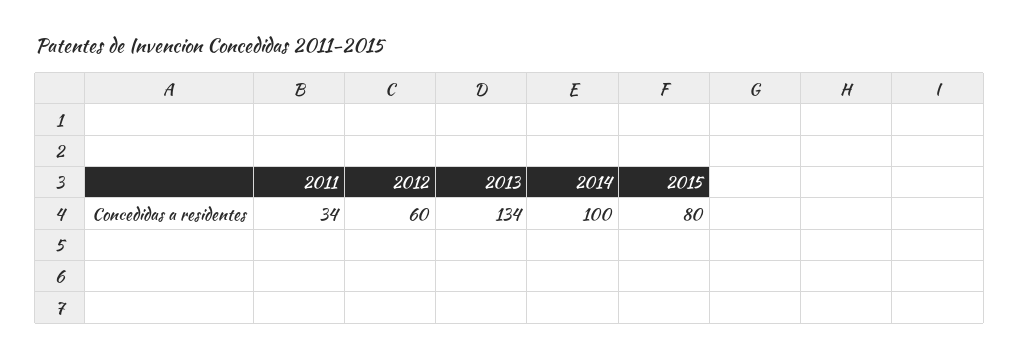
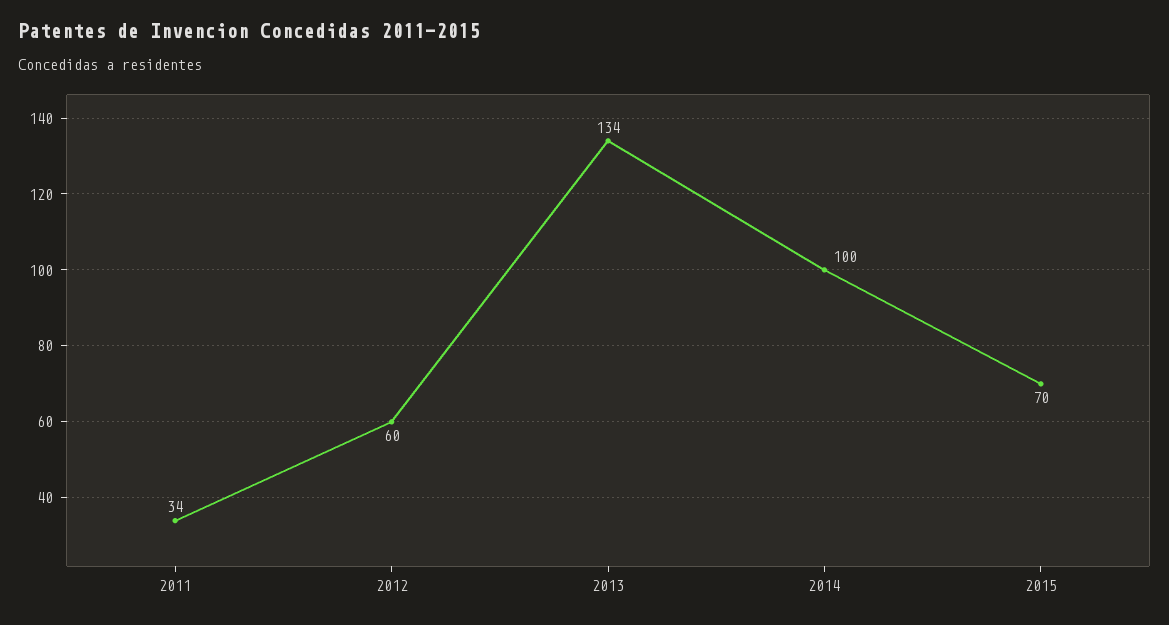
2015: 80 -> 70

